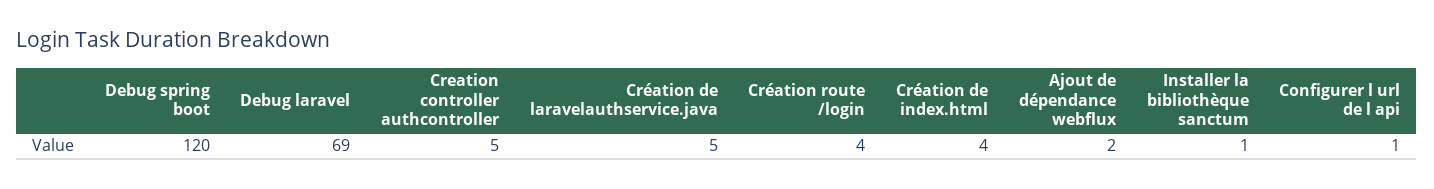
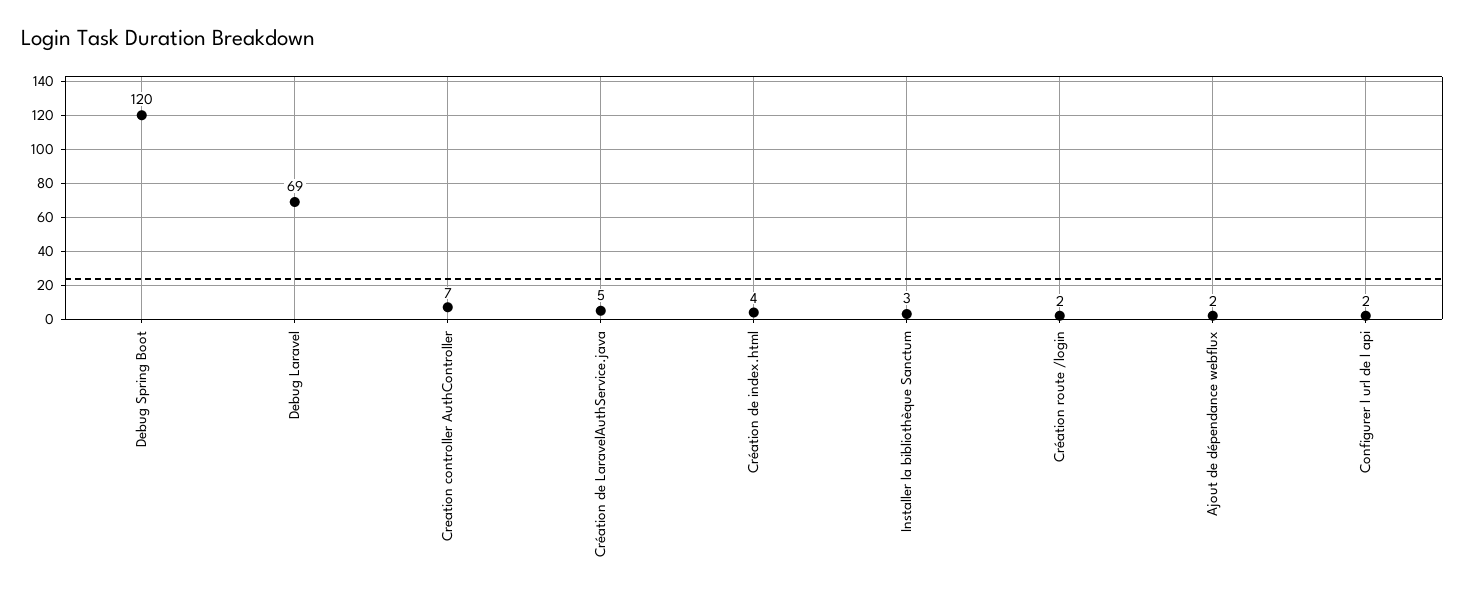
Creation controller authcontroller: 5 -> 7
Création route /login: 4 -> 2
Installer la bibliothèque sanctum: 1 -> 3
Configurer l url de l api: 1 -> 2

